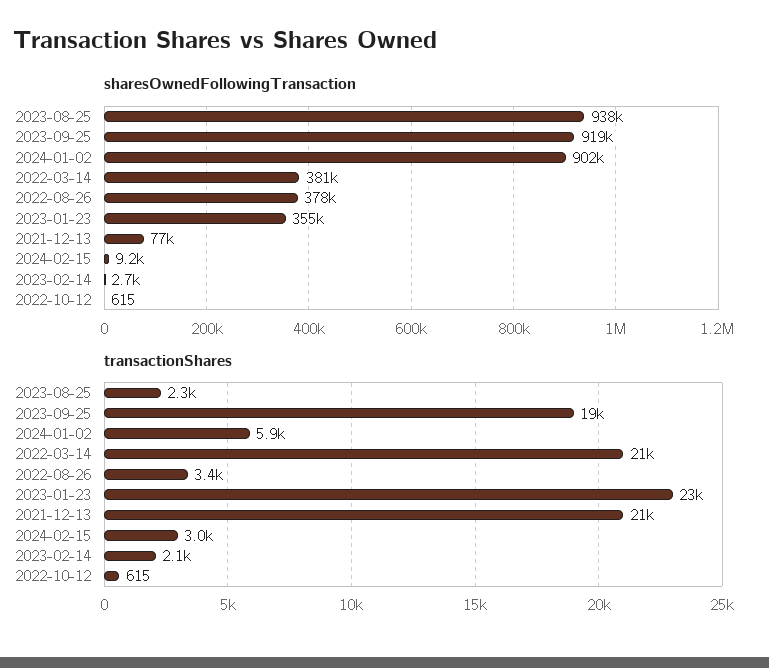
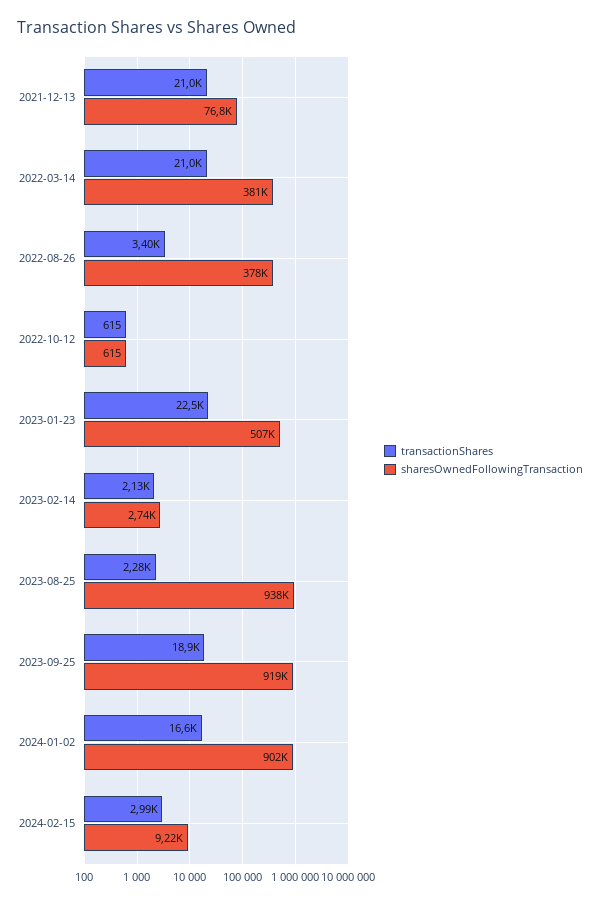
sharesOwnedFollowingTransaction, 2023-01-23: 355000 -> 507000
transactionShares, 2024-01-02: 5900 -> 16600

